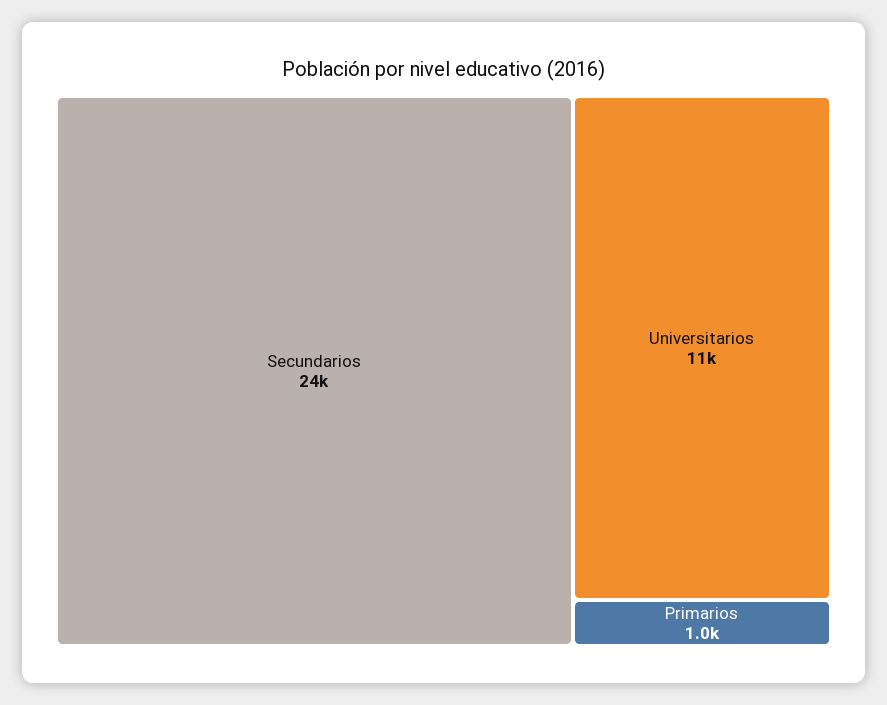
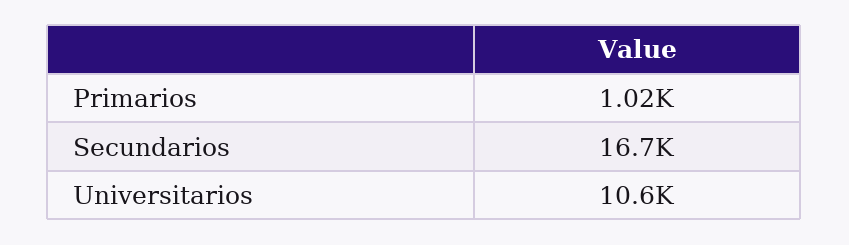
Secundarios: 24000 -> 16700

